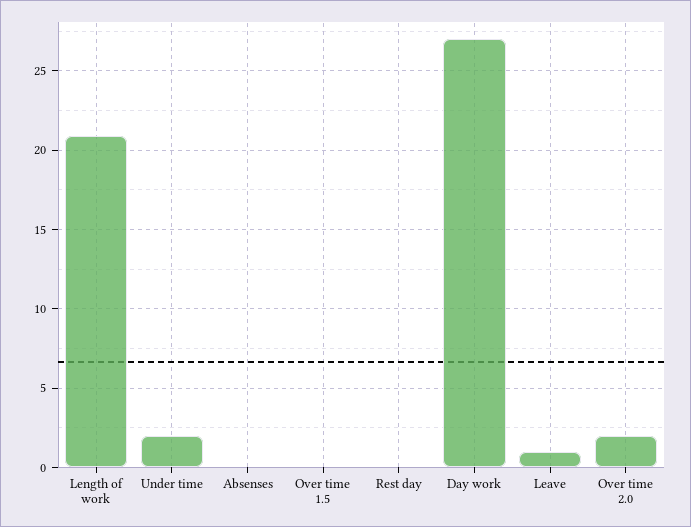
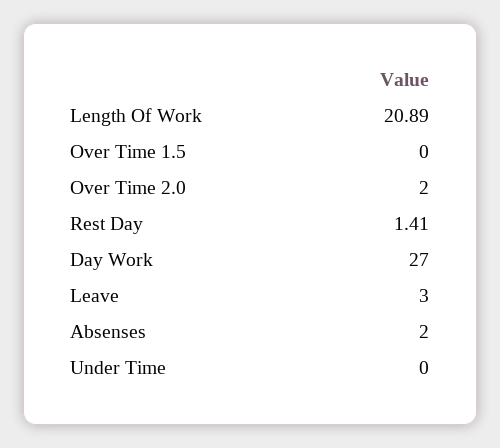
Under time: 2 -> 0
Absenses: 0 -> 2
Rest day: 0 -> 1.41
Leave: 1 -> 3

